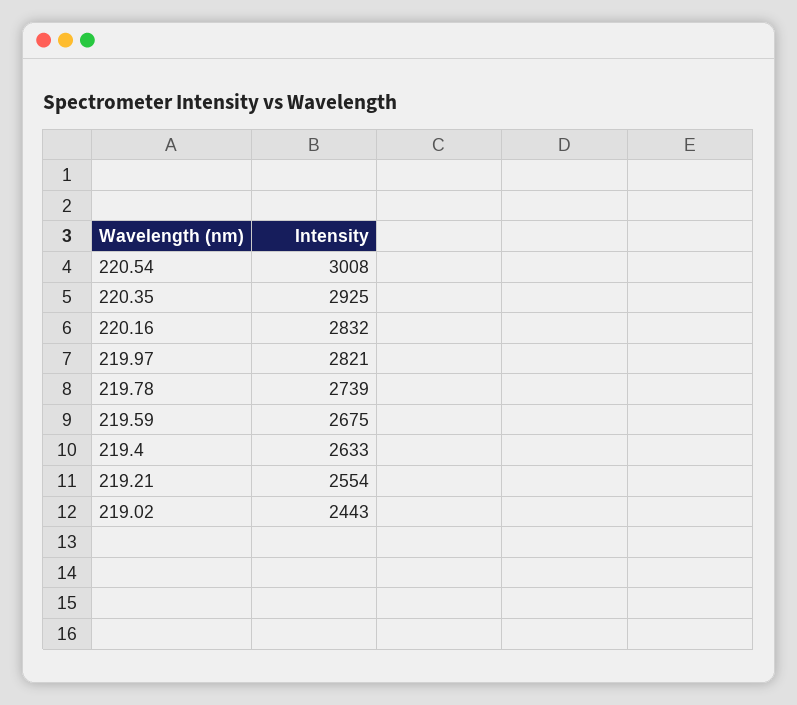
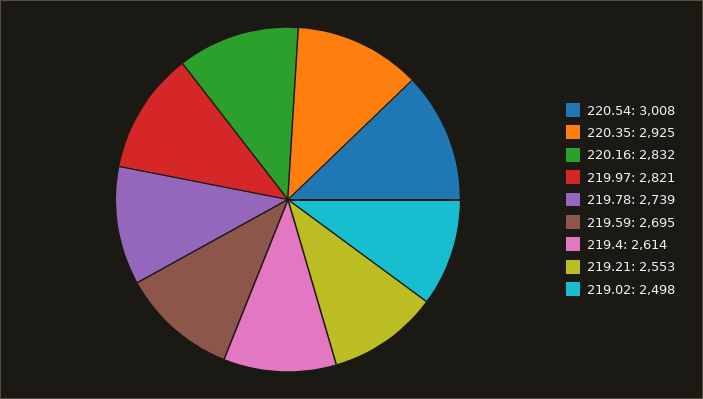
219.59: 2675 -> 2695
219.4: 2633 -> 2614
219.21: 2554 -> 2553
219.02: 2443 -> 2498

